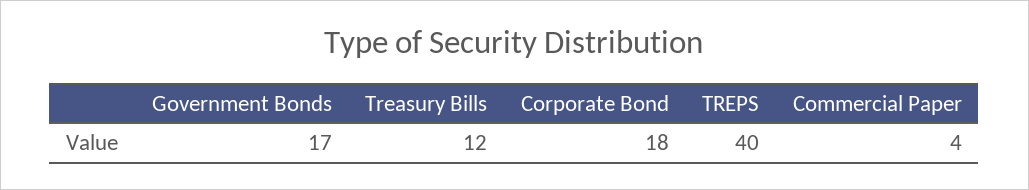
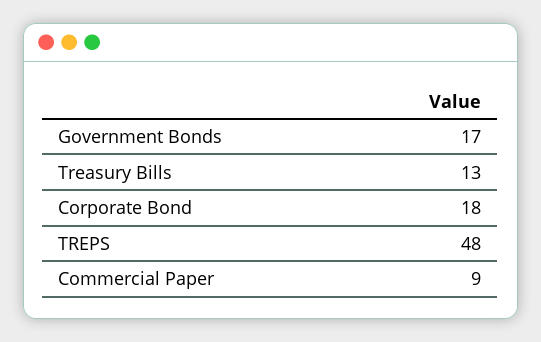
Treasury Bills: 12 -> 13
TREPS: 40 -> 48
Commercial Paper: 4 -> 9

